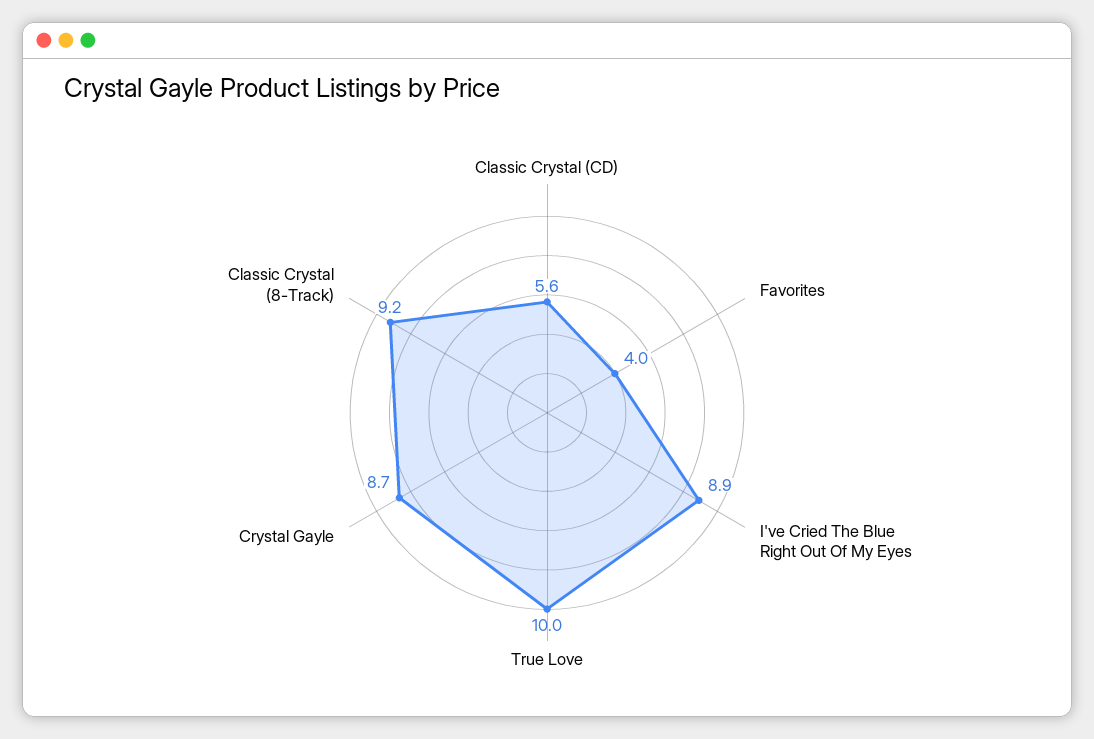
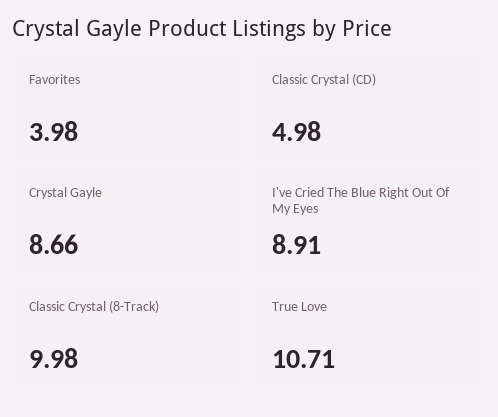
Classic Crystal (CD): 5.6 -> 4.98
True Love: 10 -> 10.71
Classic Crystal (8-Track): 9.2 -> 9.98

